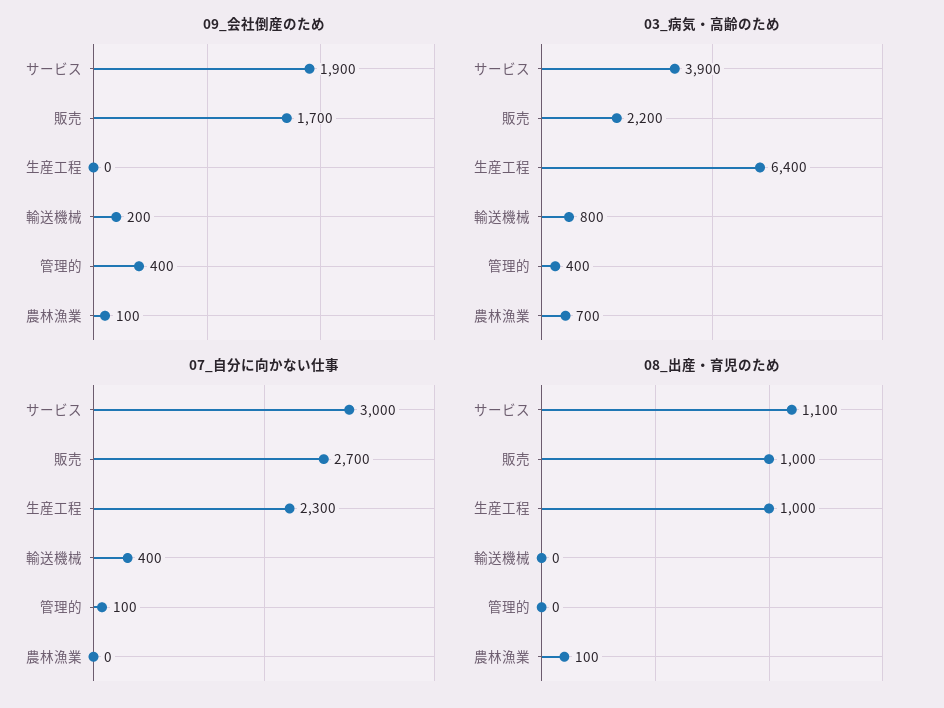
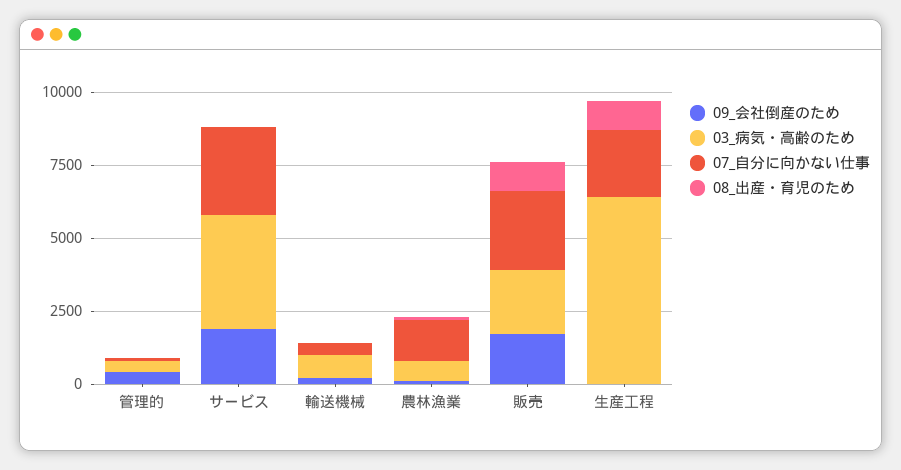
07_自分に向かない仕事, 農林漁業: 0 -> 1500
08_出産・育児のため, サービス: 1100 -> 0

